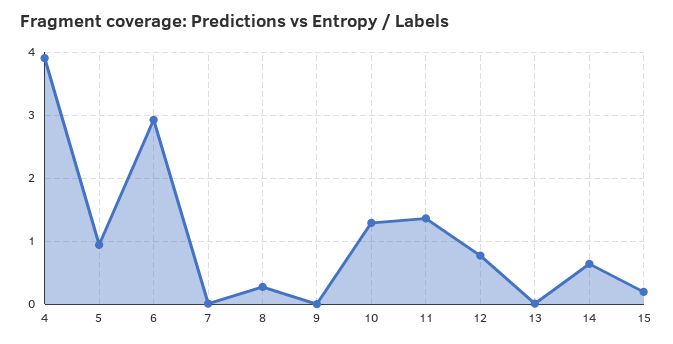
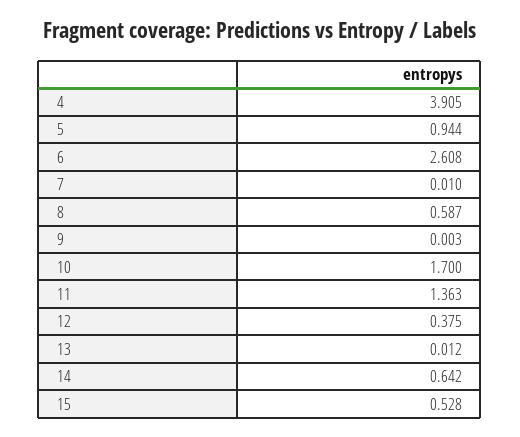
6: 2.9 -> 2.608
8: 0.3 -> 0.587
10: 1.3 -> 1.7
12: 0.8 -> 0.375
15: 0.2 -> 0.528

